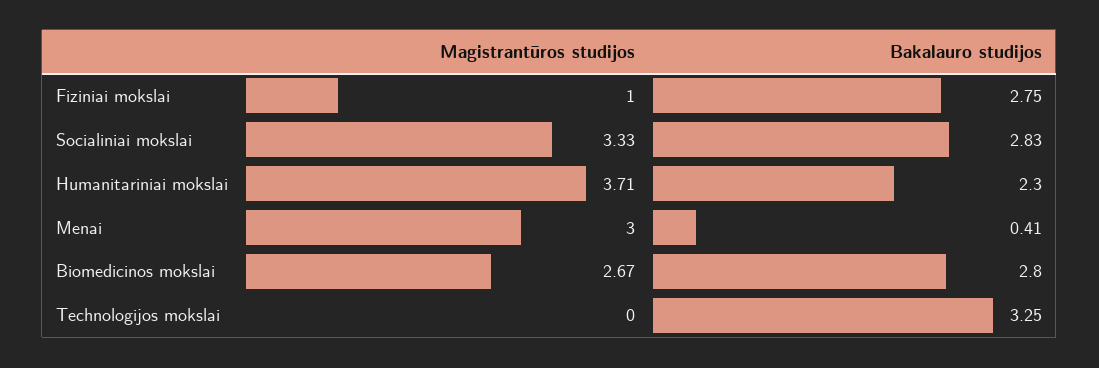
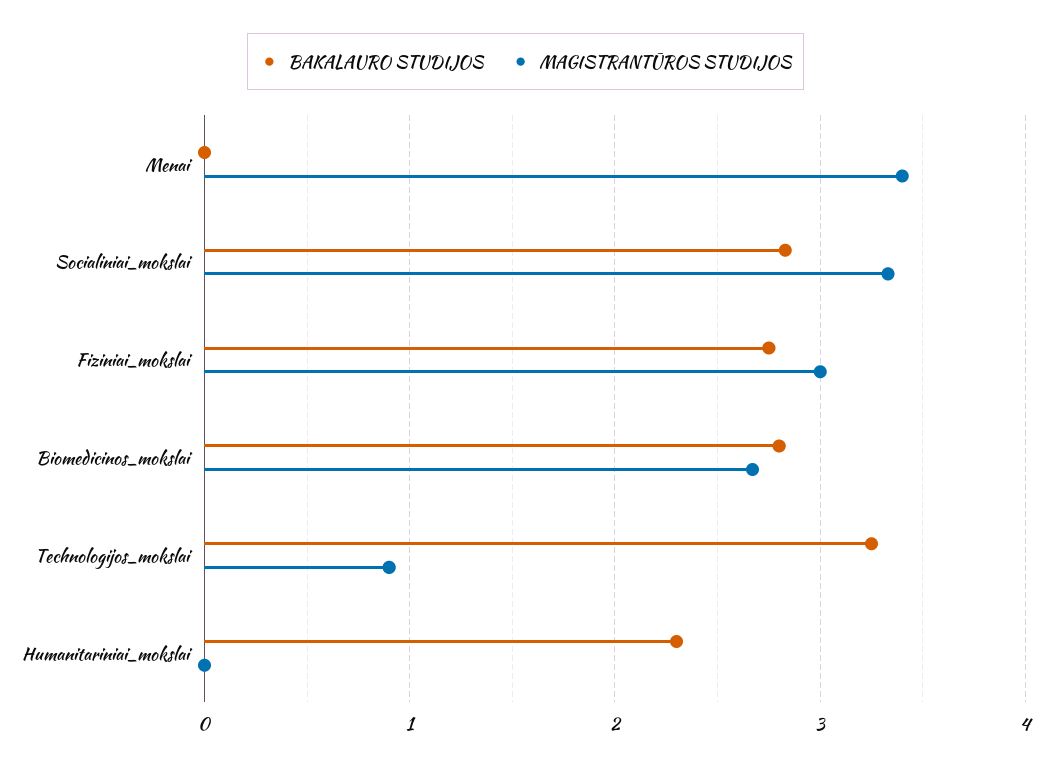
Magistrantūros studijos, Fiziniai mokslai: 1 -> 3
Magistrantūros studijos, Humanitariniai mokslai: 3.71 -> 0
Magistrantūros studijos, Menai: 3 -> 3.4
Bakalauro studijos, Menai: 0.41 -> 0
Magistrantūros studijos, Technologijos mokslai: 0 -> 0.9

